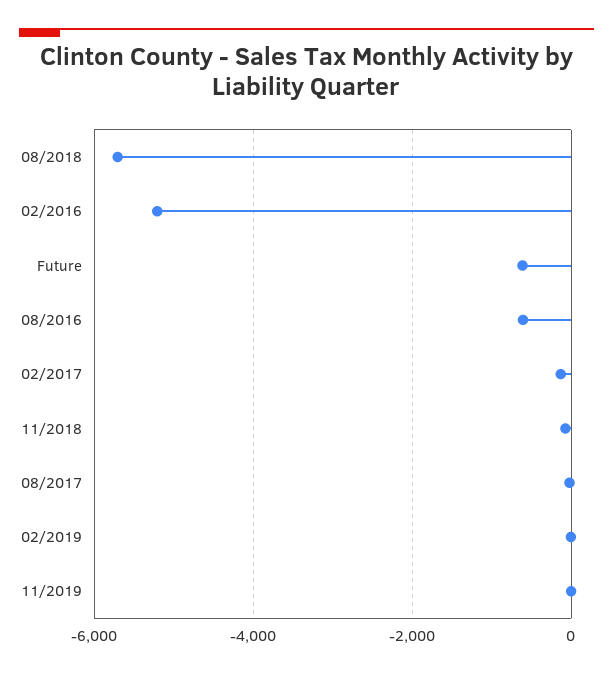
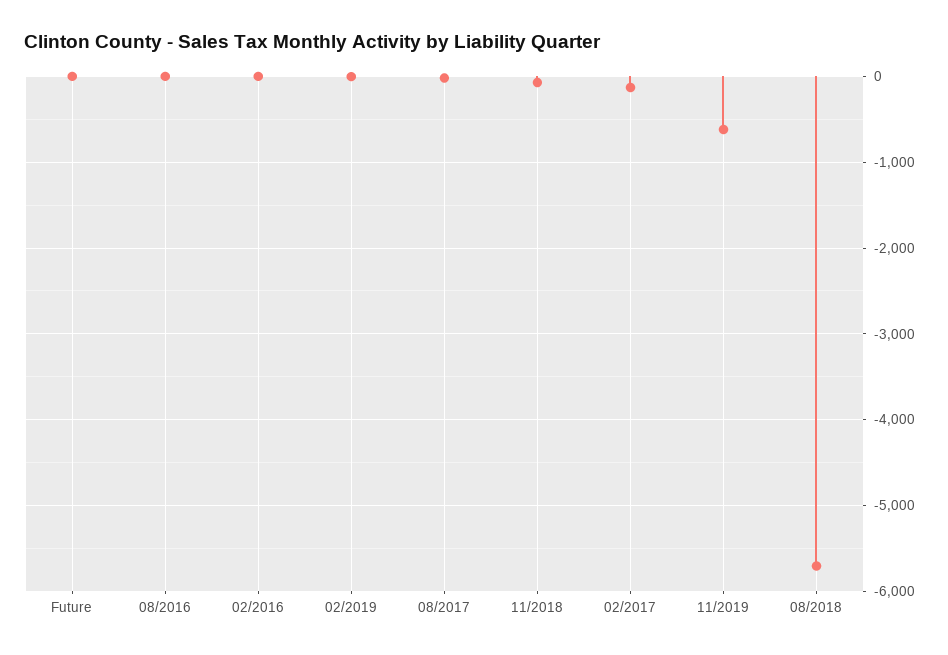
02/2016: -5200 -> 0
Future: -600 -> 0
08/2016: -600 -> 0
11/2019: 0 -> -600

